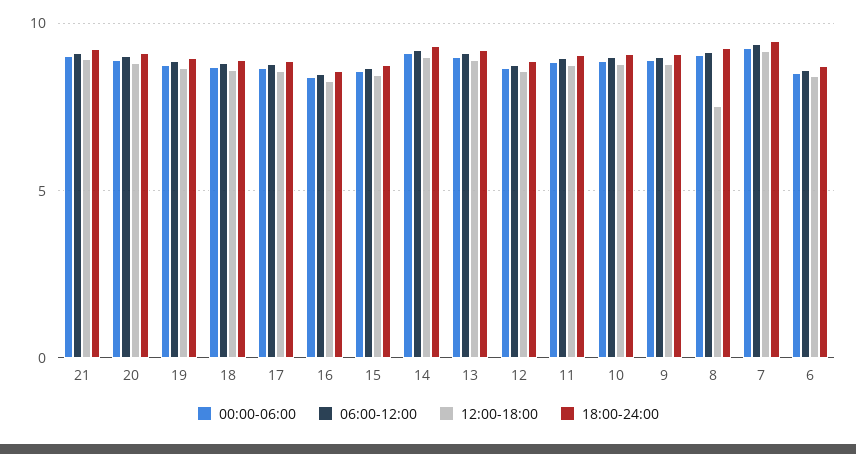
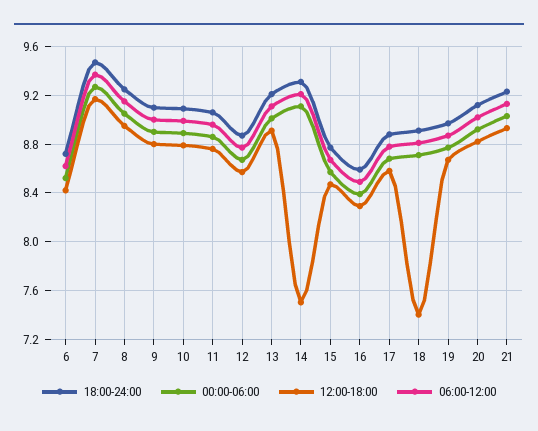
12:00-18:00, 18: 8.5 -> 7.4
12:00-18:00, 14: 9 -> 7.5
12:00-18:00, 8: 7.5 -> 8.95

